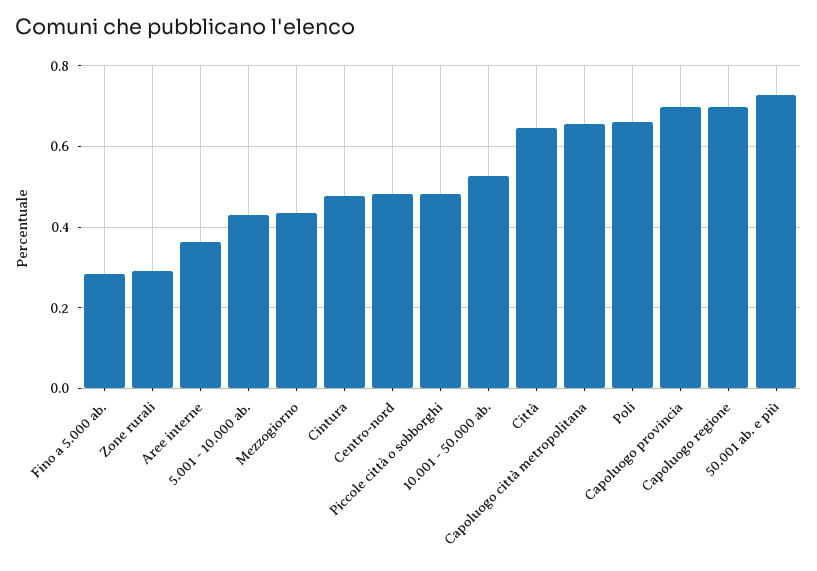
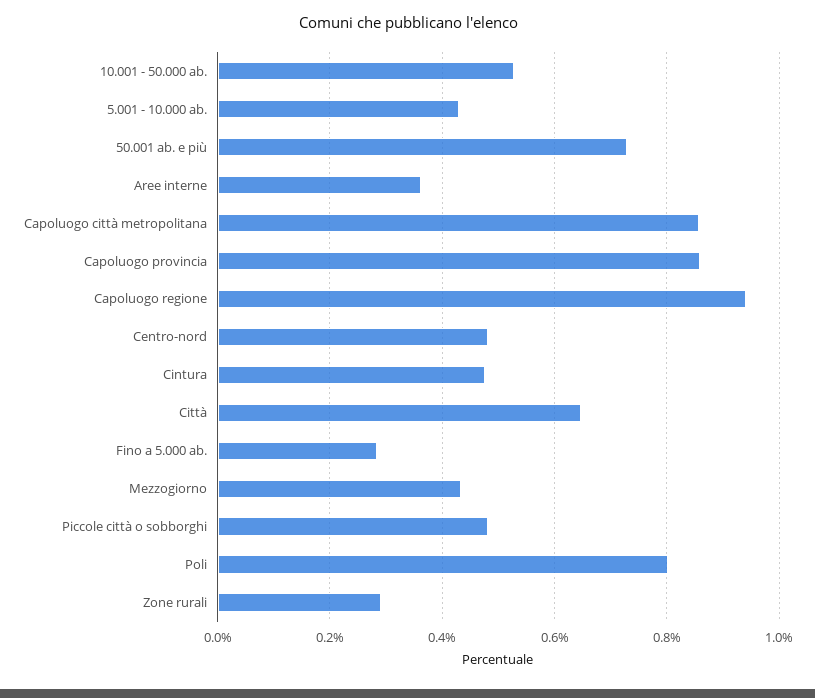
Capoluogo città metropolitana: 0.66 -> 0.86
Poli: 0.66 -> 0.8
Capoluogo provincia: 0.7 -> 0.86
Capoluogo regione: 0.7 -> 0.94

